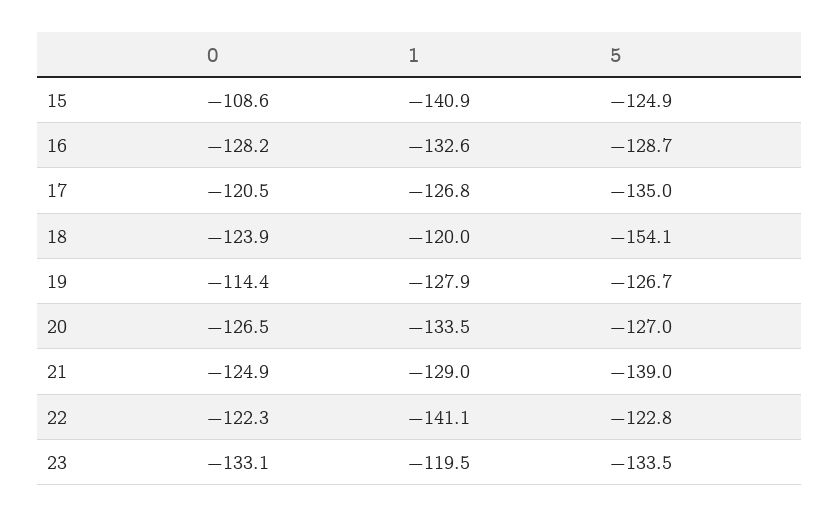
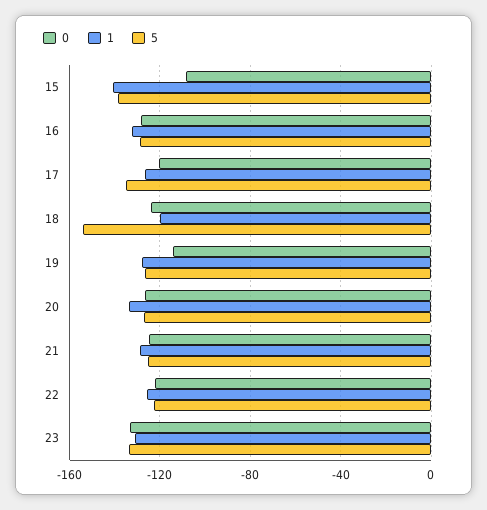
5, 15: -124.9 -> -140
5, 21: -139 -> -125
1, 22: -141.1 -> -125
1, 23: -119.5 -> -130

